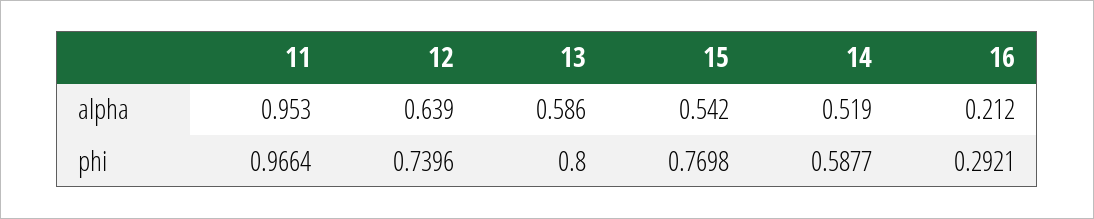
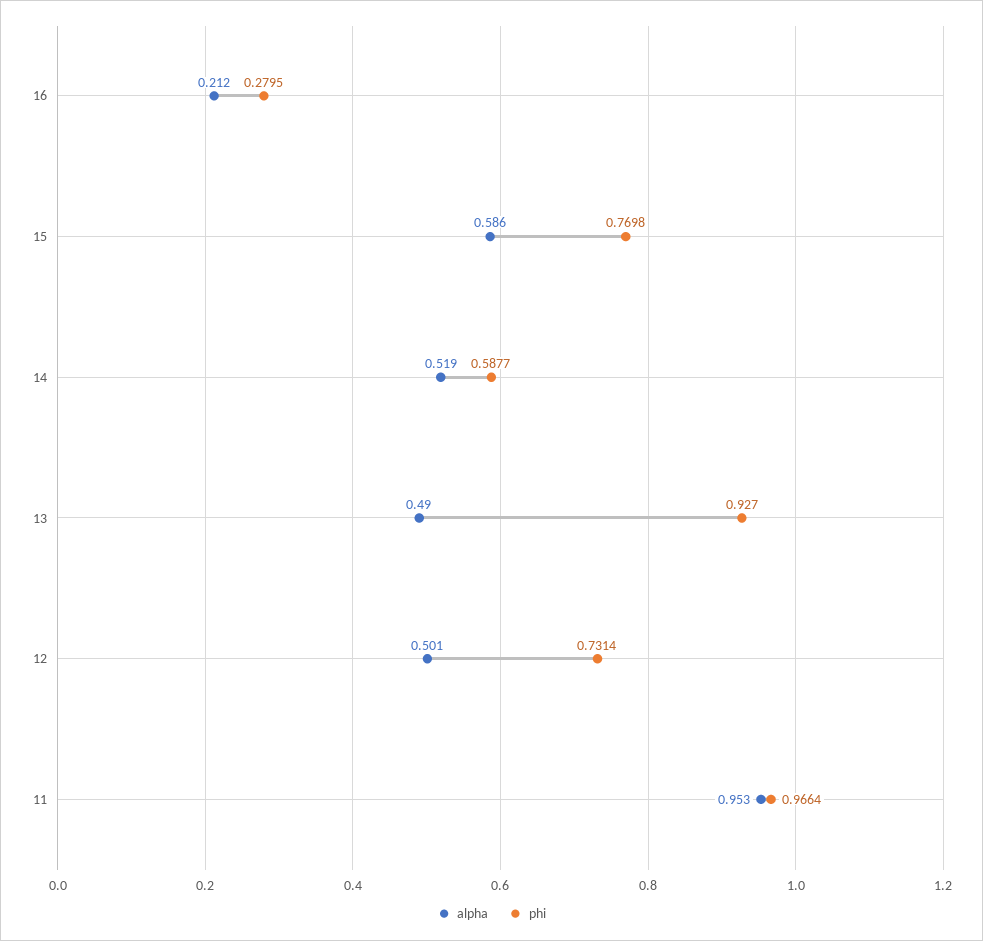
alpha, 12: 0.639 -> 0.501
alpha, 13: 0.586 -> 0.49
alpha, 15: 0.542 -> 0.586
phi, 12: 0.7396 -> 0.7314
phi, 13: 0.8 -> 0.927
phi, 16: 0.2921 -> 0.2795

